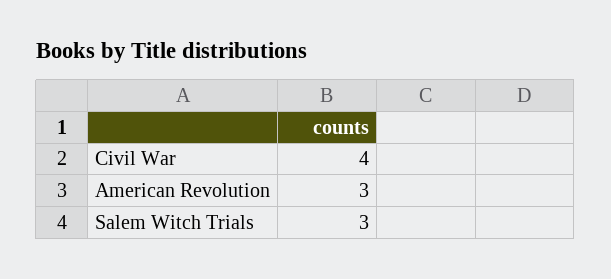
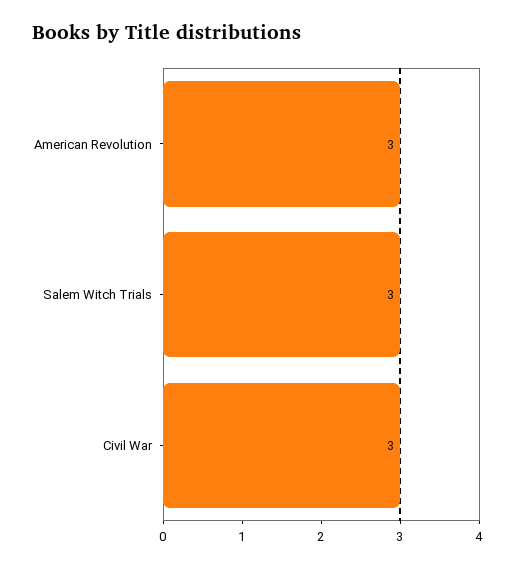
Civil War: 4 -> 3

